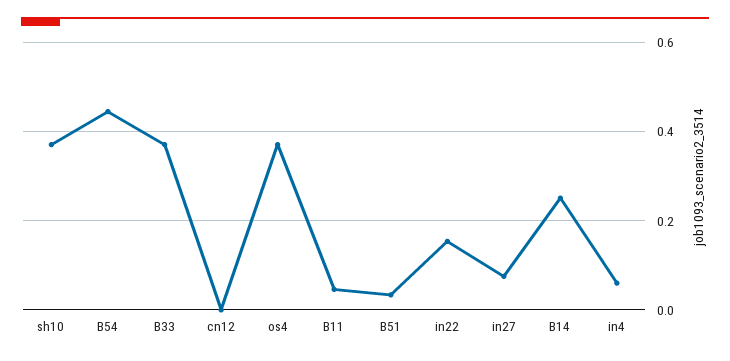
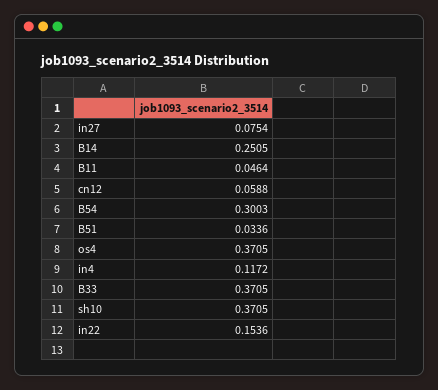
B54: 0.44 -> 0.3003
cn12: 0 -> 0.0588
in4: 0.06 -> 0.1172

